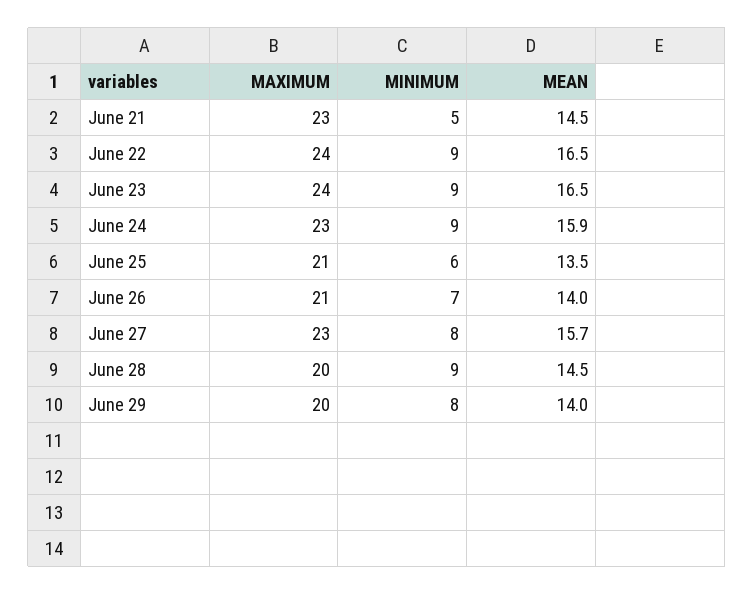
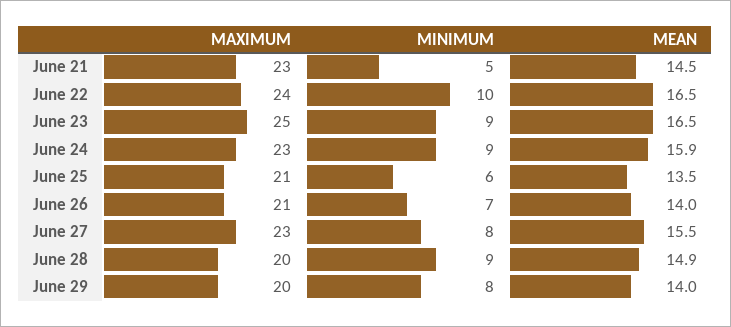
MINIMUM, June 22: 9 -> 10
MAXIMUM, June 23: 24 -> 25
MEAN, June 27: 15.7 -> 15.5
MEAN, June 28: 14.5 -> 14.9

